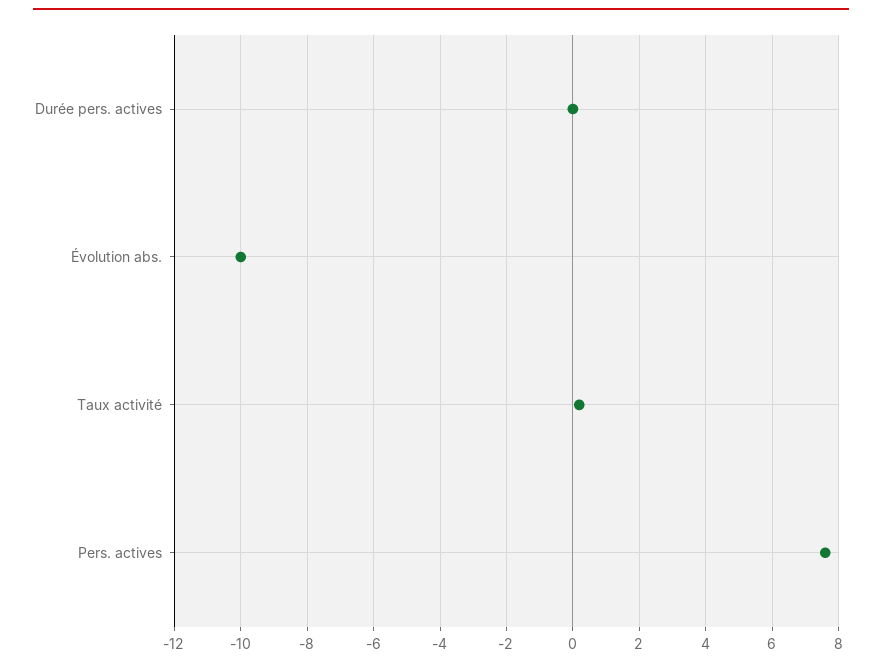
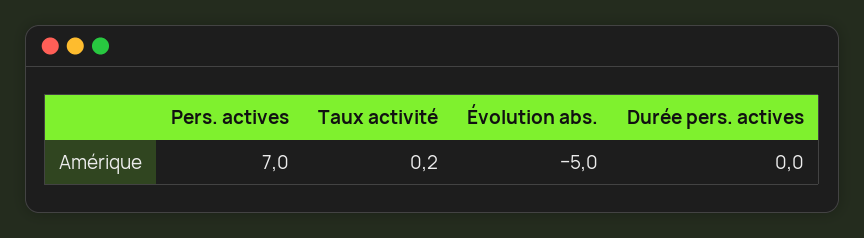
Évolution abs.: -10 -> -5
Pers. actives: 7.6 -> 7

